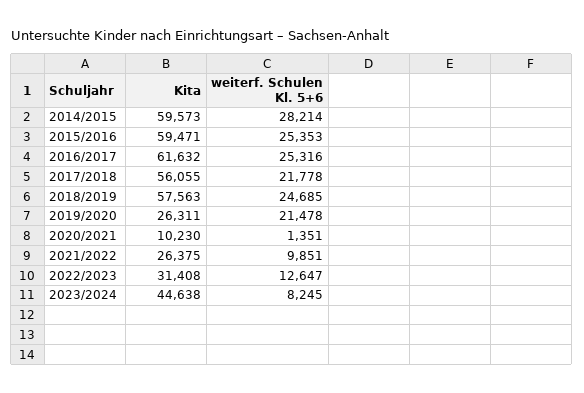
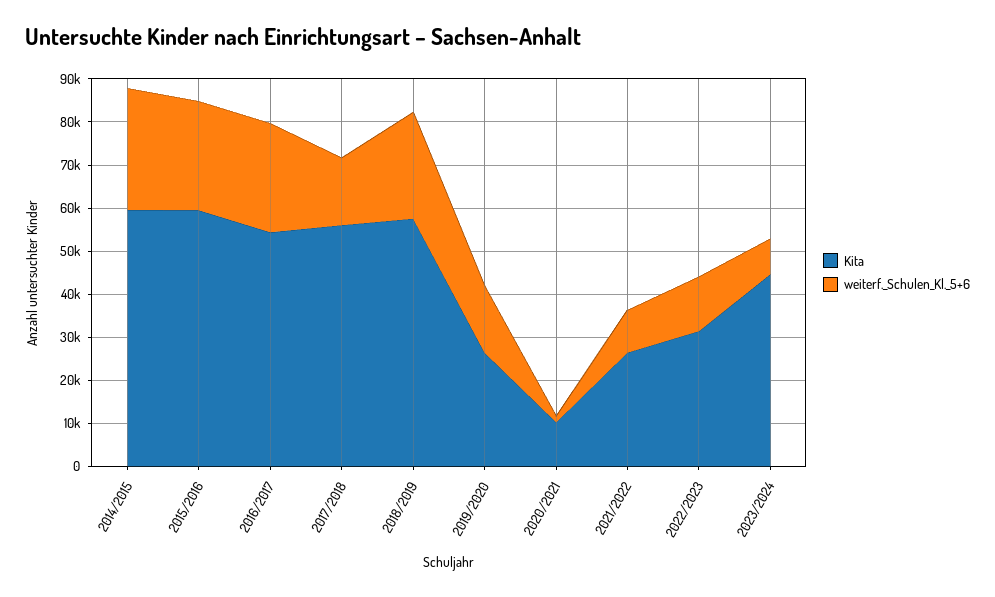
Kita, 2016/2017: 61632 -> 54000
weiterf. Schulen Kl. 5+6, 2017/2018: 21778 -> 16000
weiterf. Schulen Kl. 5+6, 2019/2020: 21478 -> 16000

